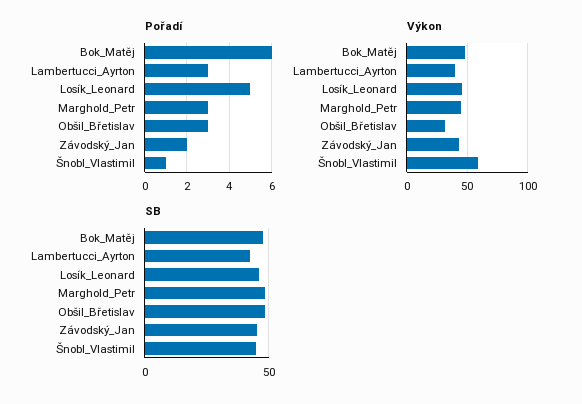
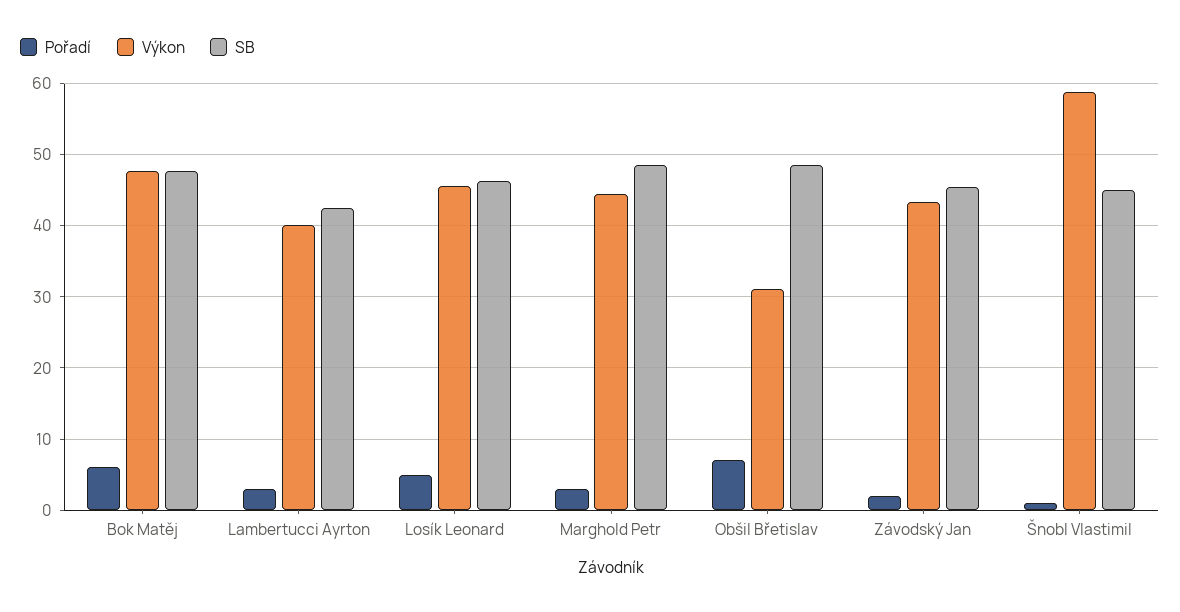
Pořadí, Obšil_Břetislav: 3 -> 7

